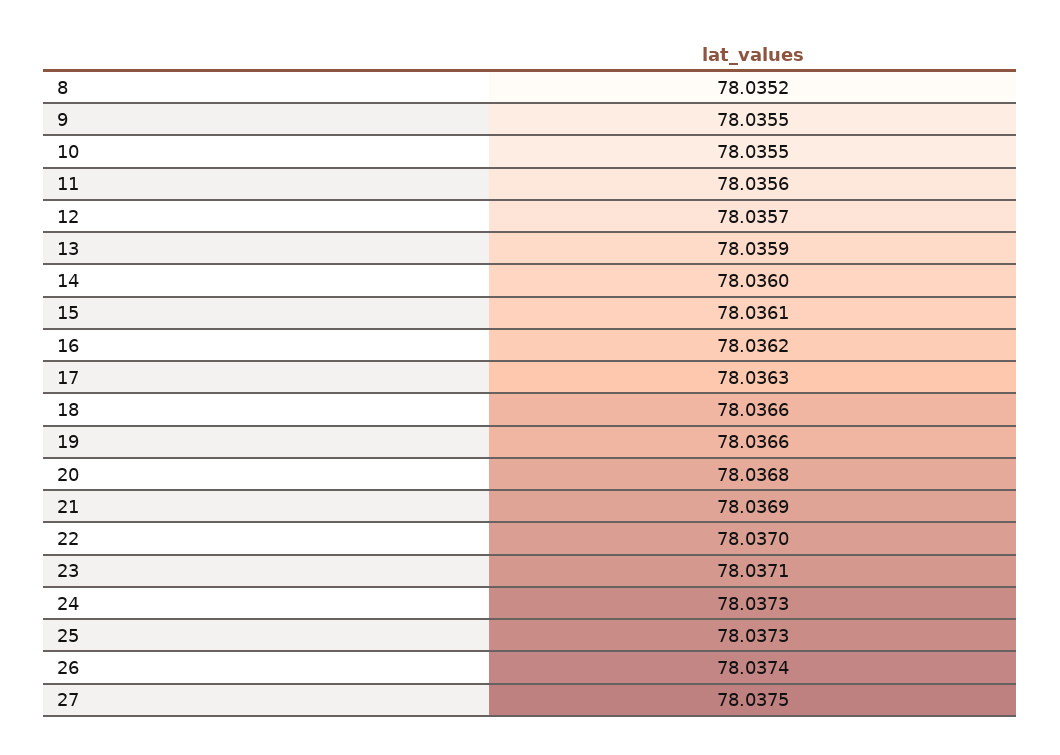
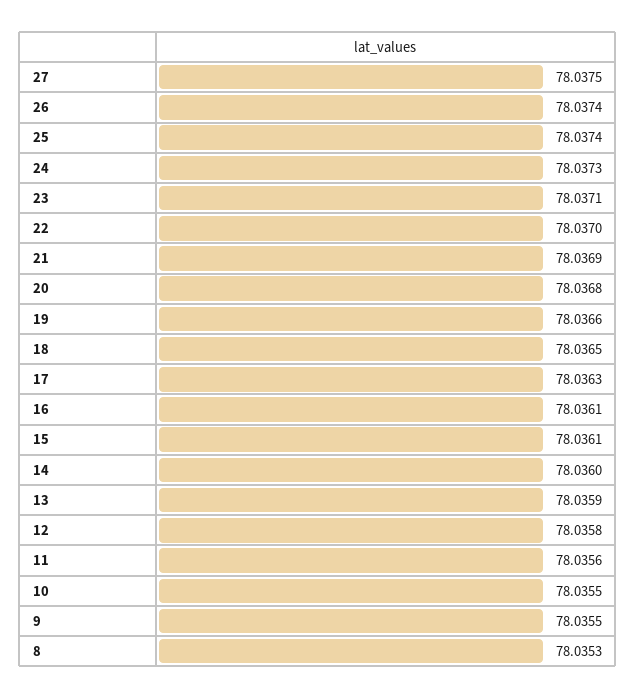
8: 78.0352 -> 78.0353
12: 78.0357 -> 78.0358
16: 78.0362 -> 78.0361
18: 78.0366 -> 78.0365
25: 78.0373 -> 78.0374

